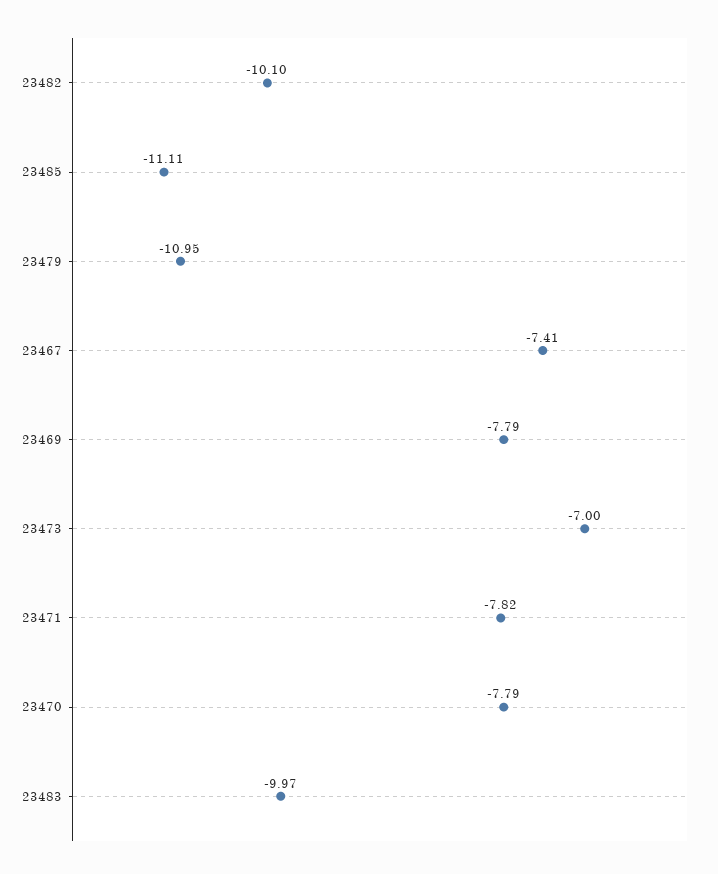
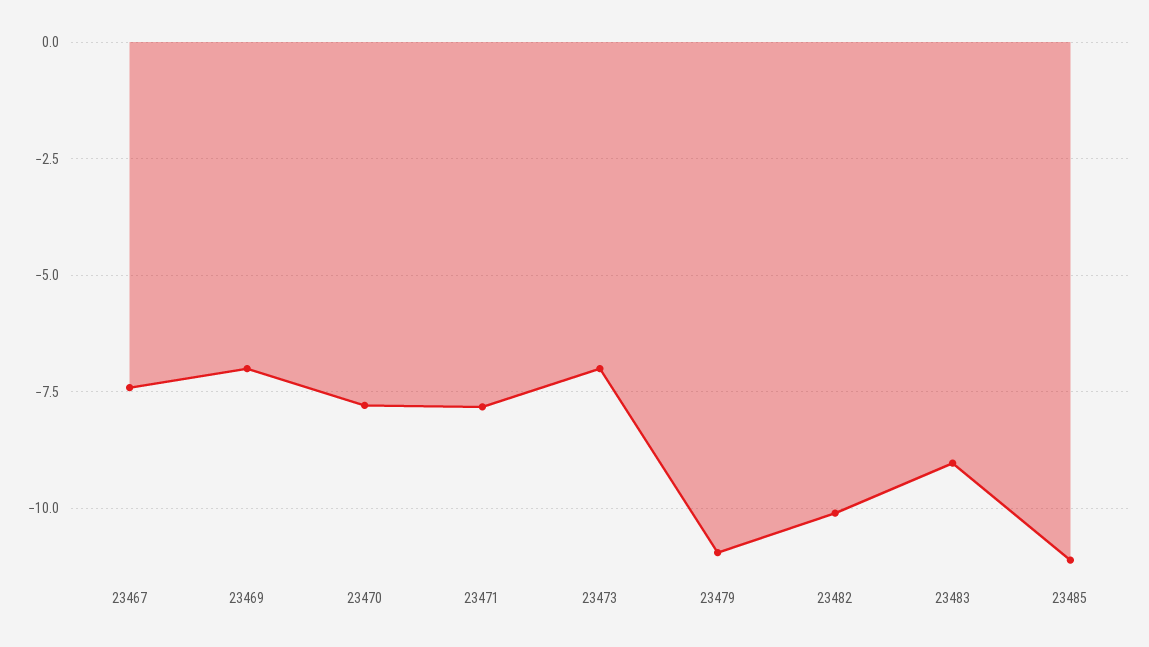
23469: -7.79 -> -7
23483: -9.97 -> -9

